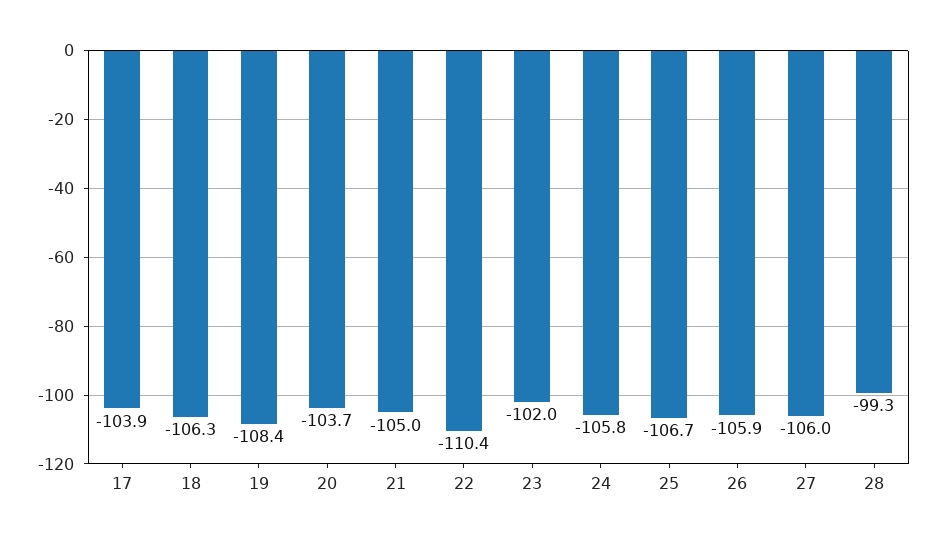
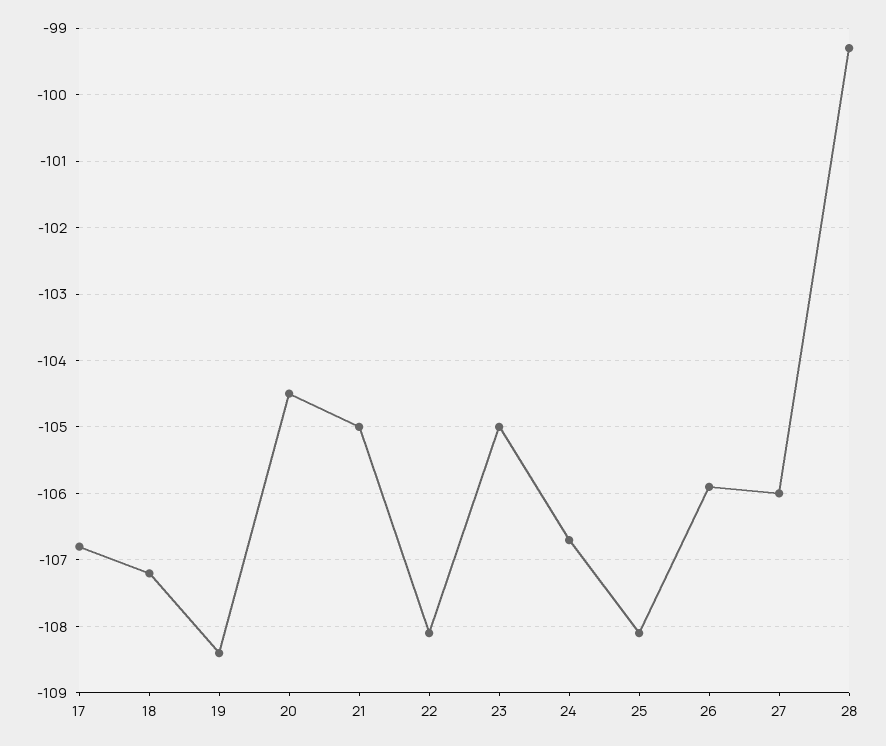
17: -103.9 -> -106.8
18: -106.3 -> -107.2
20: -103.7 -> -104.5
22: -110.4 -> -108.1
23: -102 -> -105
24: -105.8 -> -106.7
25: -106.7 -> -108.1

